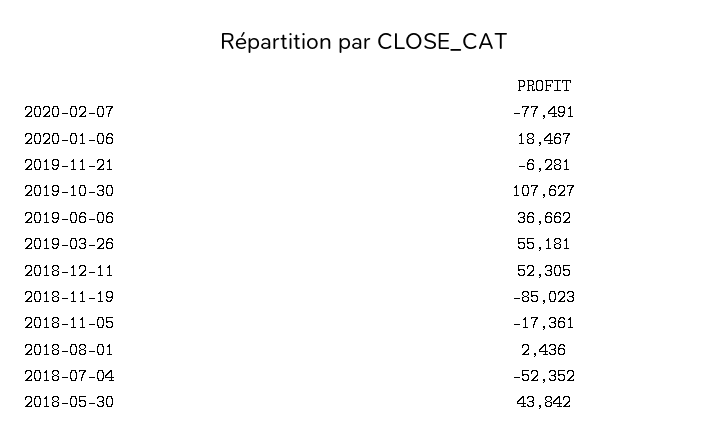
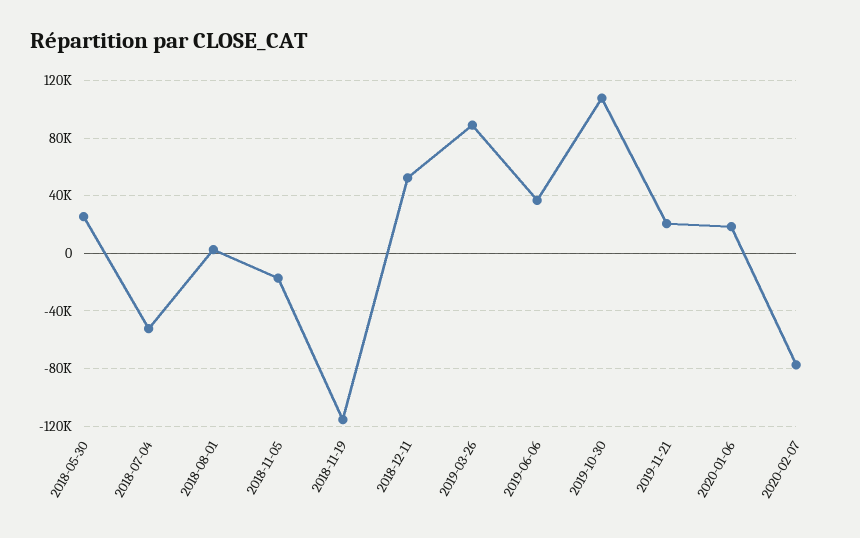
2019-11-21: -6281 -> 20000
2019-03-26: 55181 -> 90000
2018-11-19: -85023 -> -115000
2018-05-30: 43842 -> 25000

